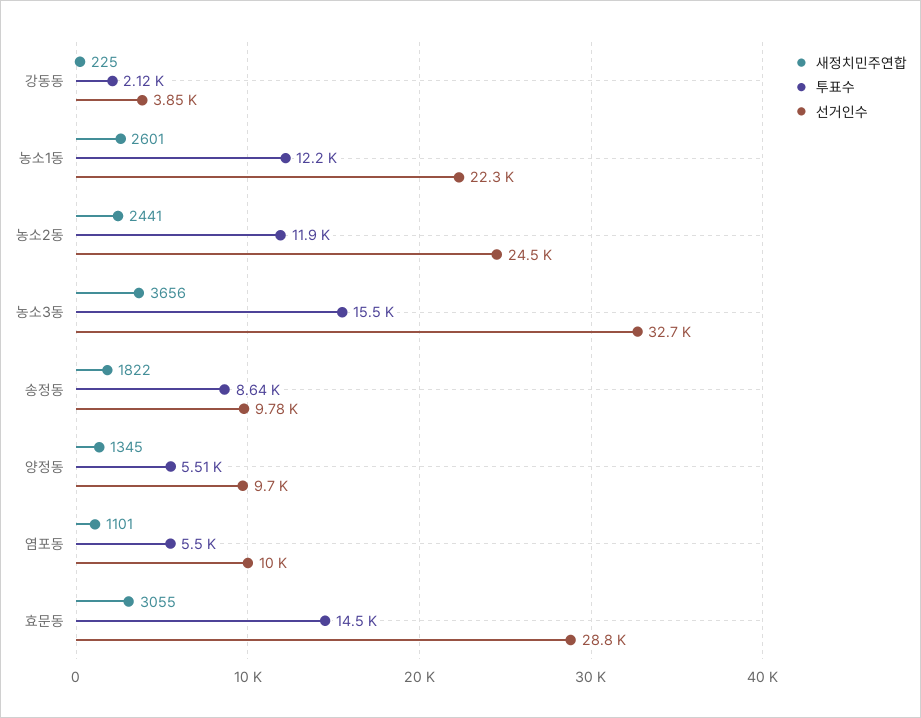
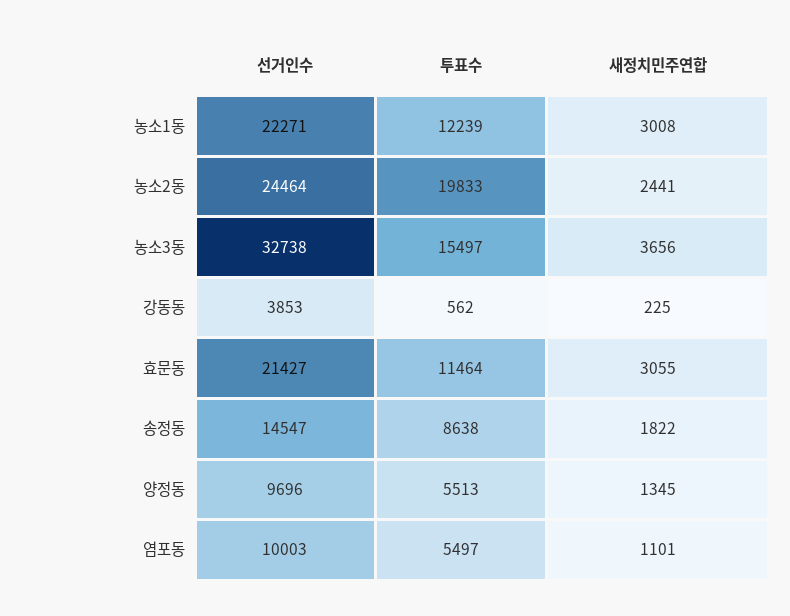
투표수, 강동동: 2120 -> 562
새정치민주연합, 농소1동: 2601 -> 3008
투표수, 농소2동: 11900 -> 19833
선거인수, 송정동: 9780 -> 14547
투표수, 효문동: 14500 -> 11464
선거인수, 효문동: 28800 -> 21427

